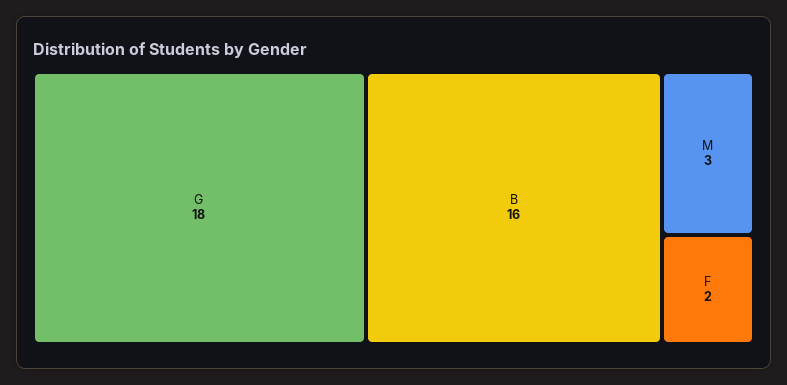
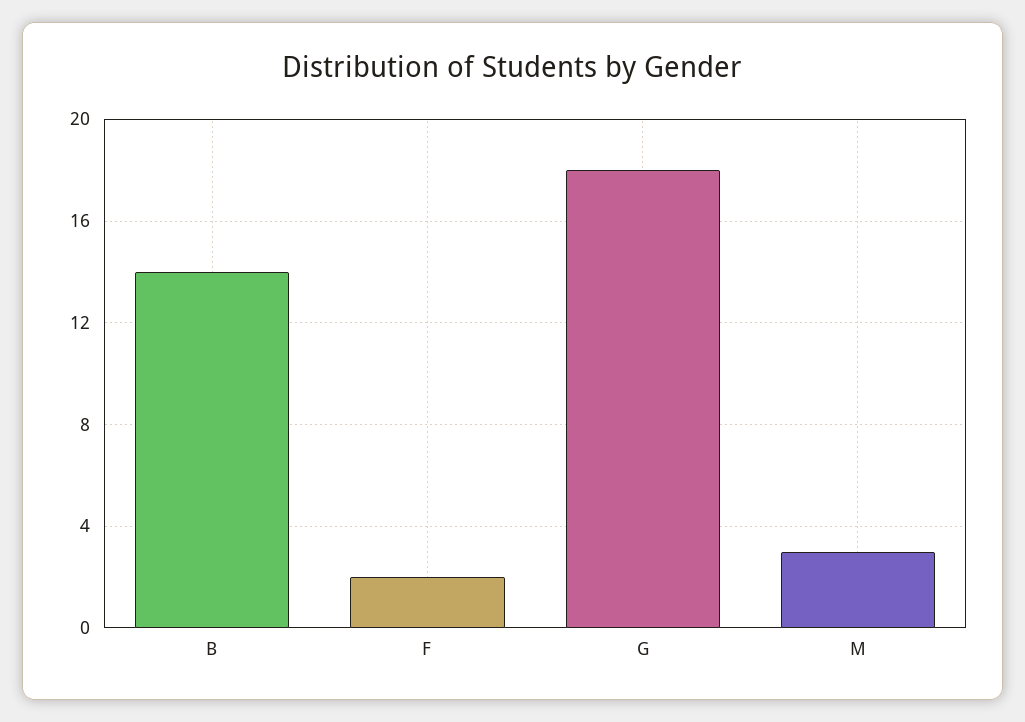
B: 16 -> 14

